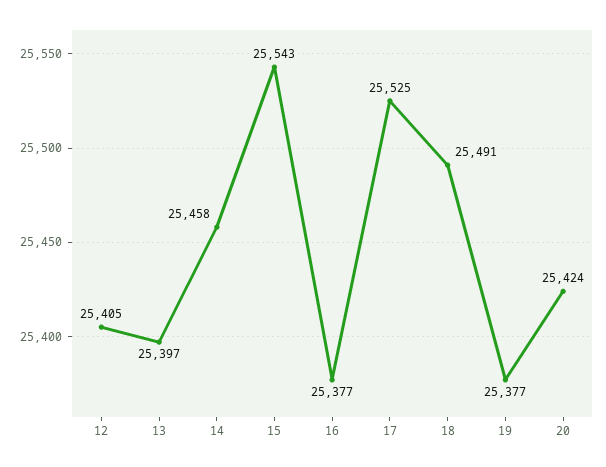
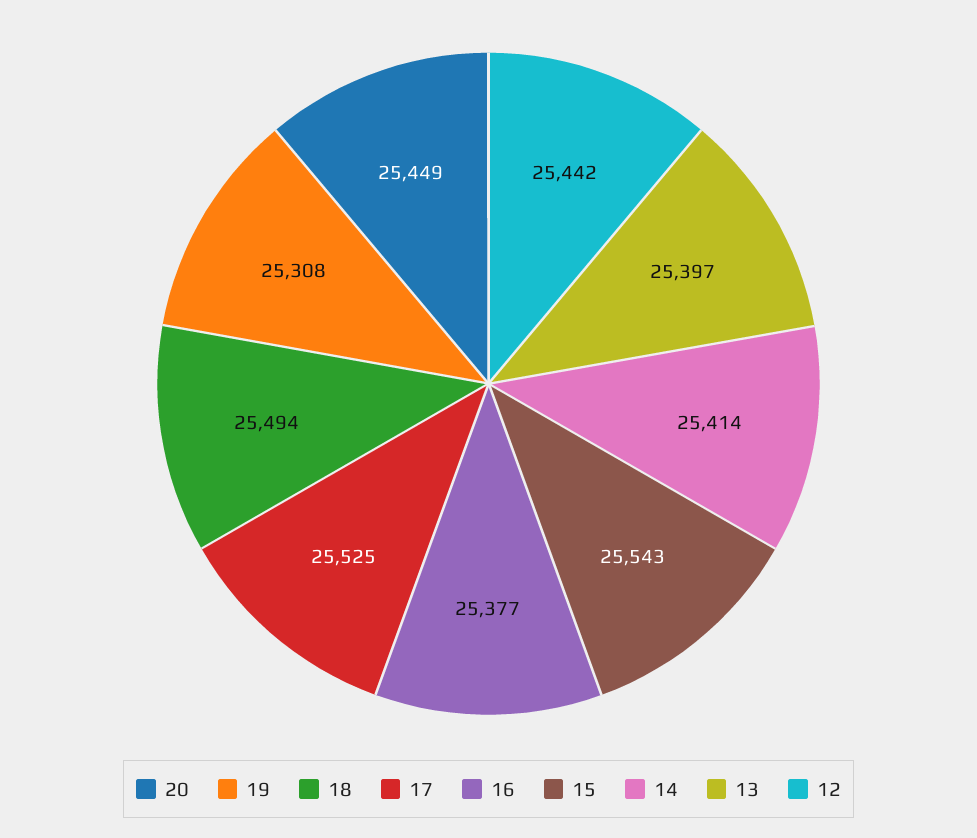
12: 25405 -> 25442
14: 25458 -> 25414
18: 25491 -> 25494
19: 25377 -> 25308
20: 25424 -> 25449

